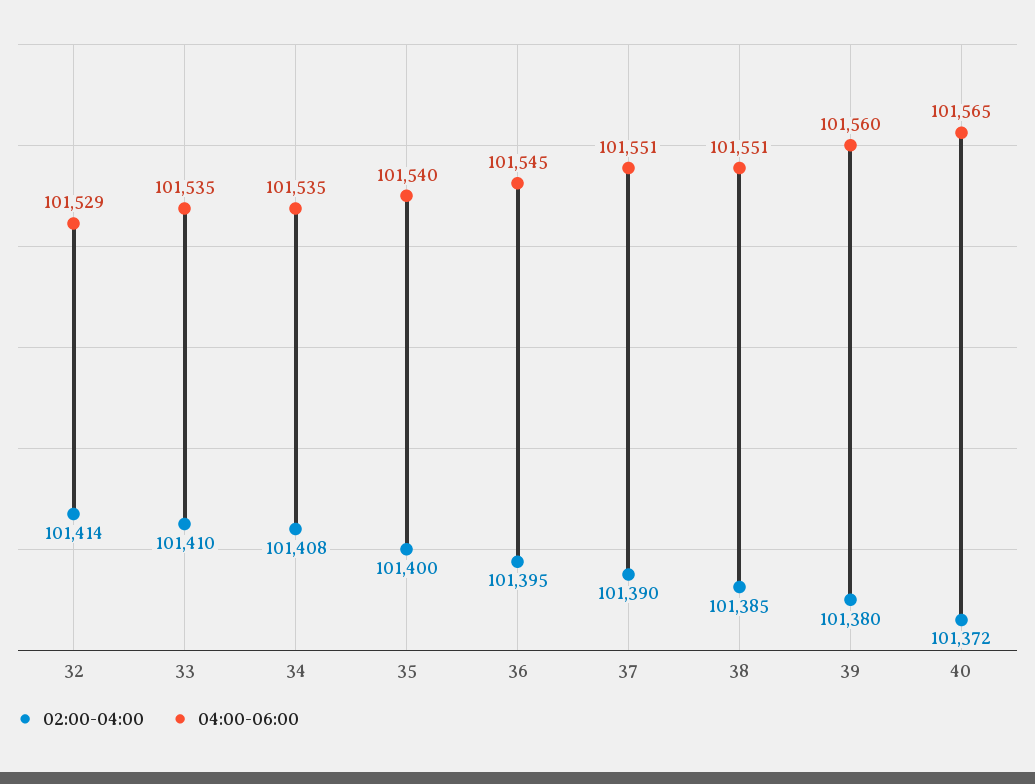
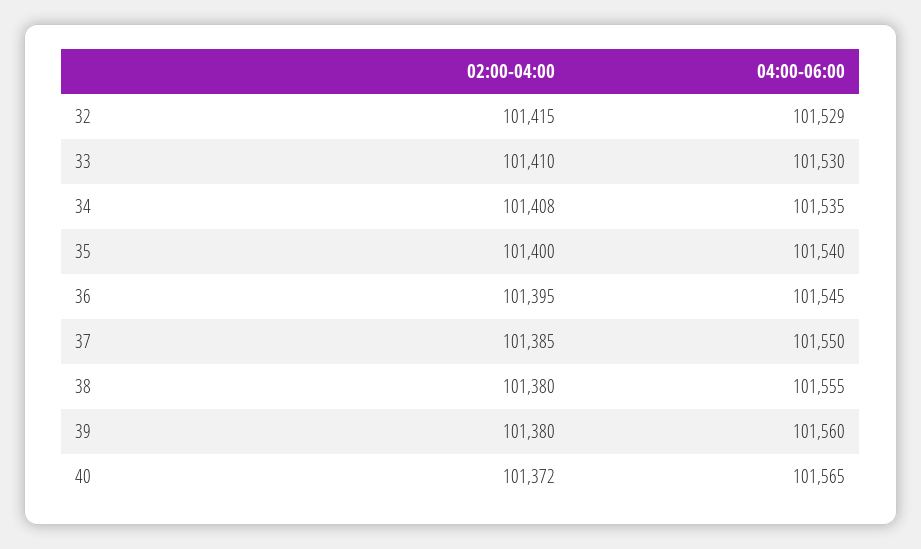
02:00-04:00, 32: 101414 -> 101415
04:00-06:00, 33: 101535 -> 101530
02:00-04:00, 37: 101390 -> 101385
04:00-06:00, 37: 101551 -> 101550
02:00-04:00, 38: 101385 -> 101380
04:00-06:00, 38: 101551 -> 101555

